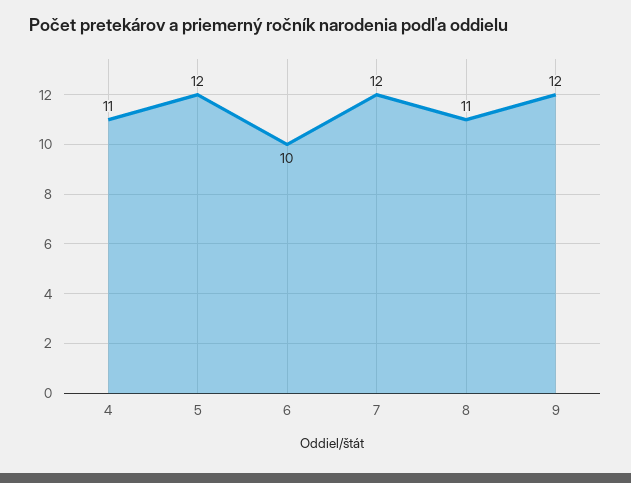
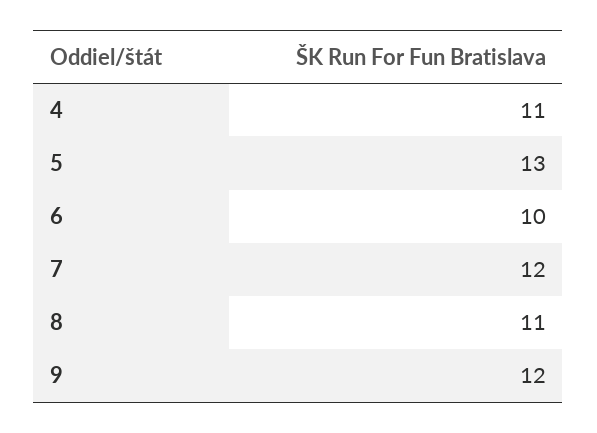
5: 12 -> 13

